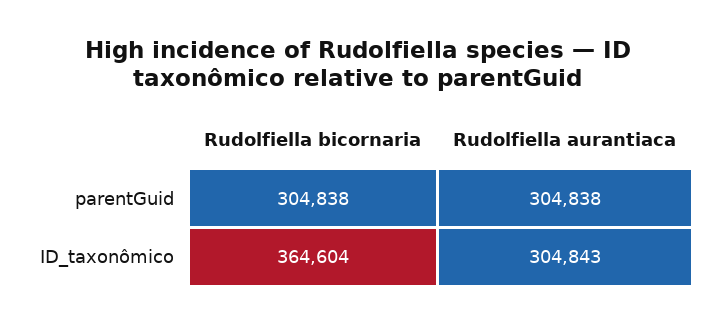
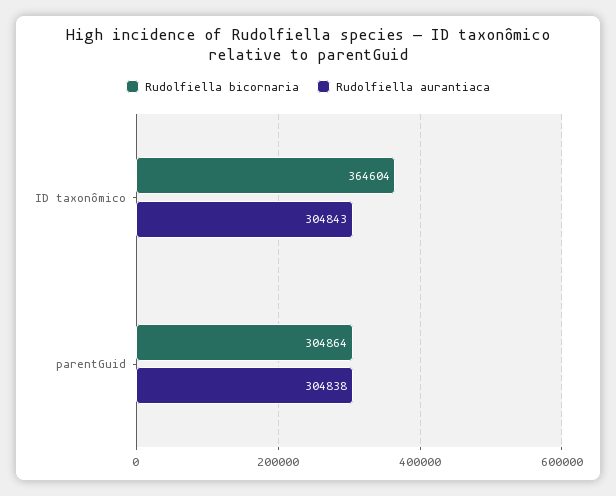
Rudolfiella bicornaria, parentGuid: 304838 -> 304864

